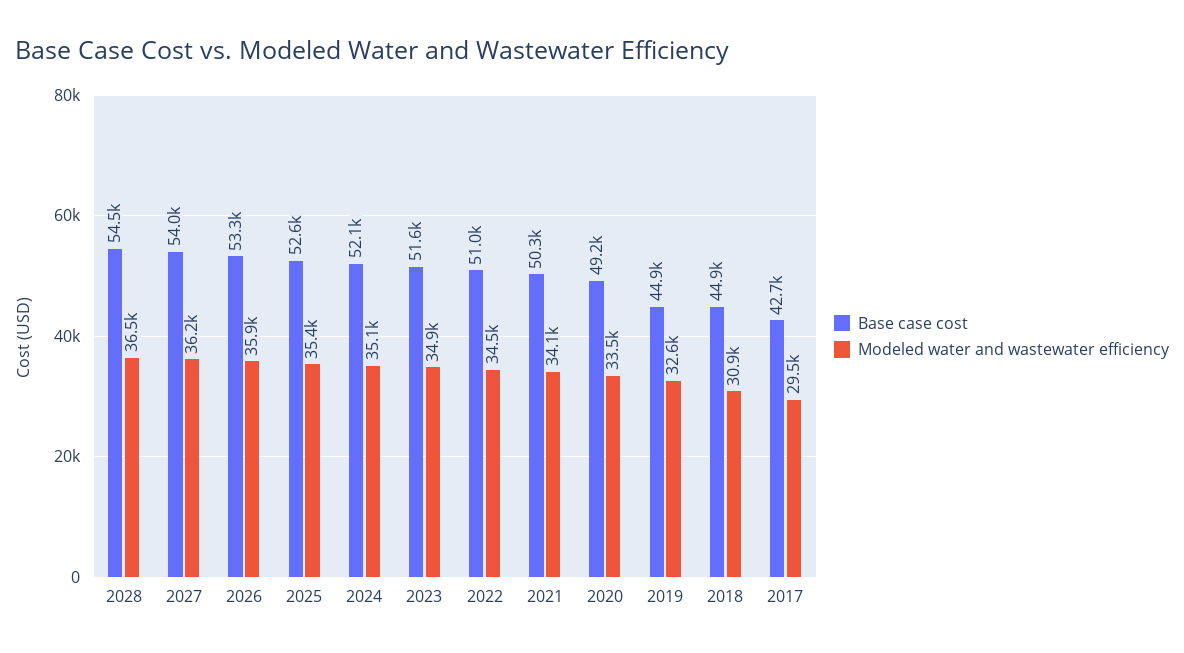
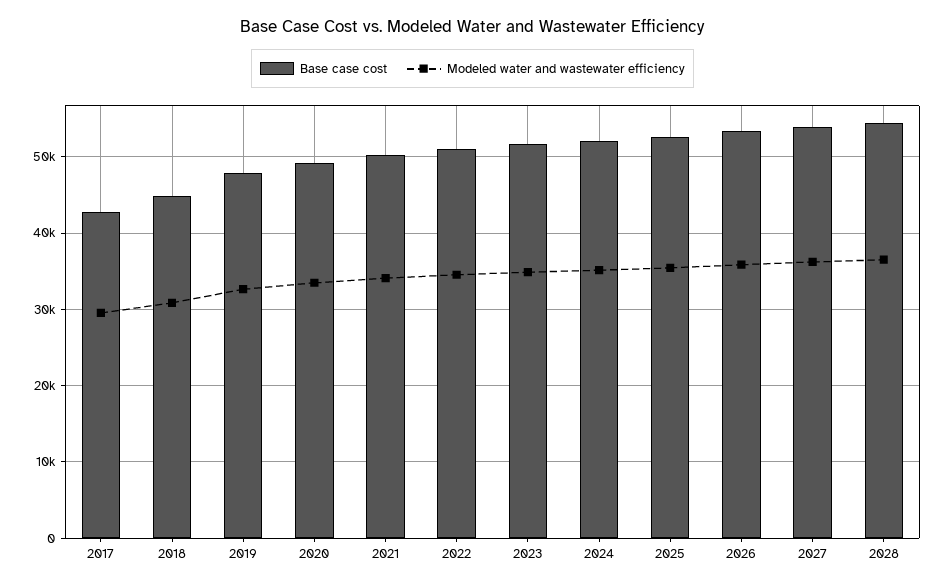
Base case cost, 2019: 44900 -> 48000

